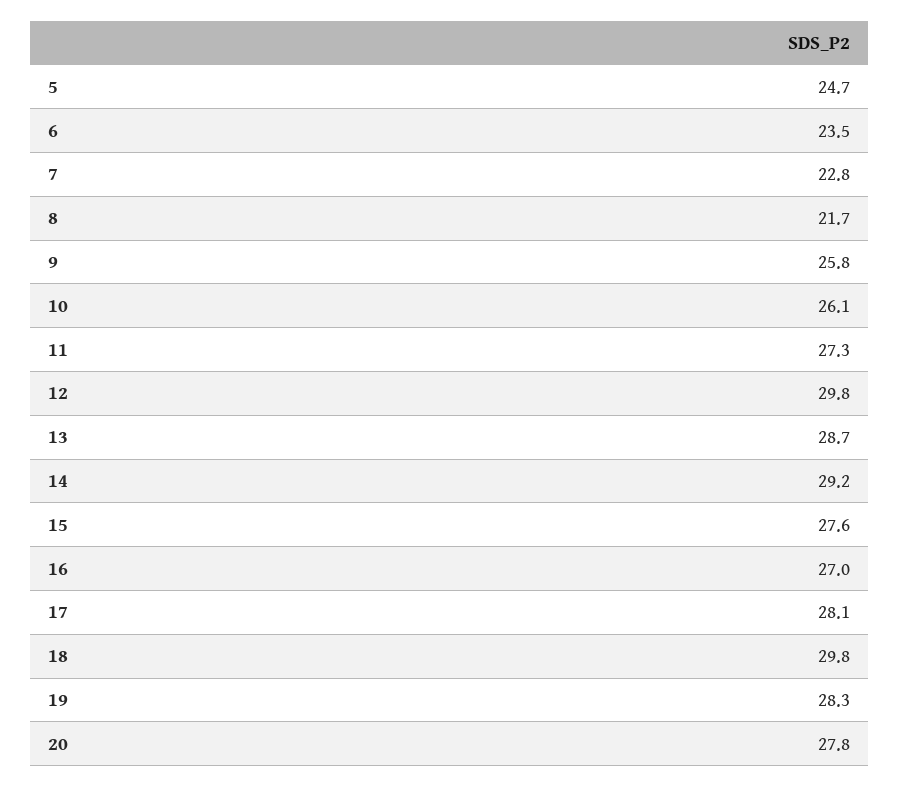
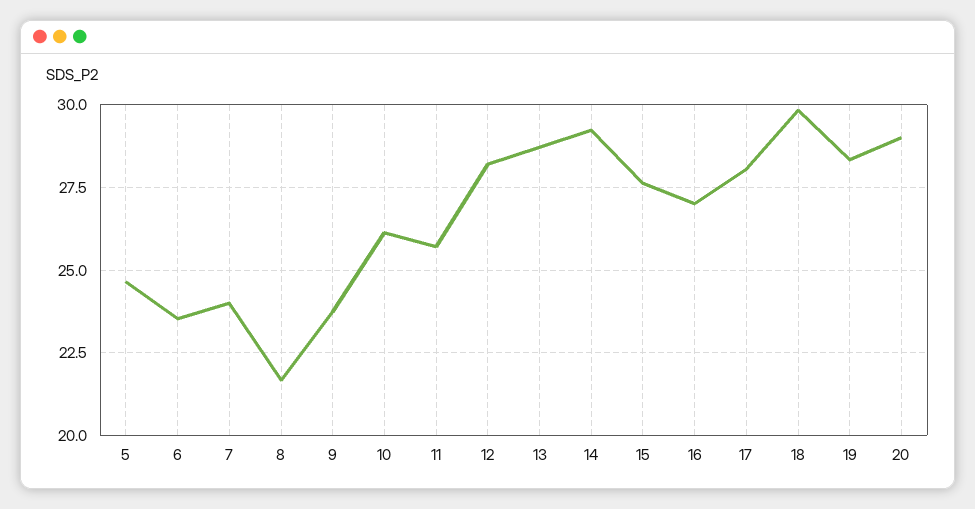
7: 22.8 -> 24
9: 25.8 -> 23.75
11: 27.3 -> 25.75
12: 29.8 -> 28.25
20: 27.8 -> 29

